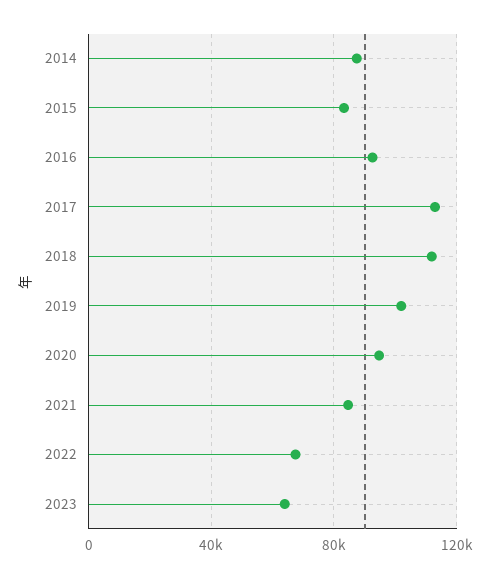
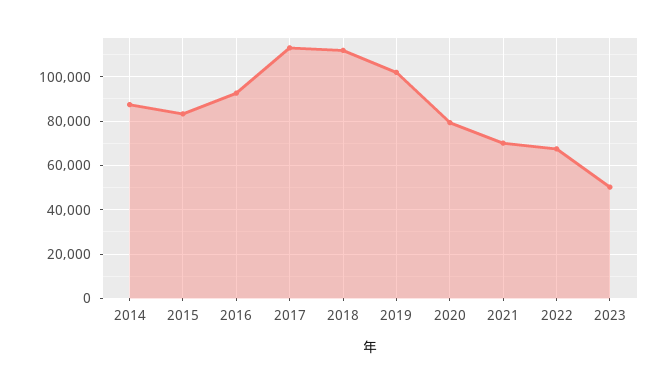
2020: 95000 -> 80000
2021: 85000 -> 70000
2023: 65000 -> 50000

